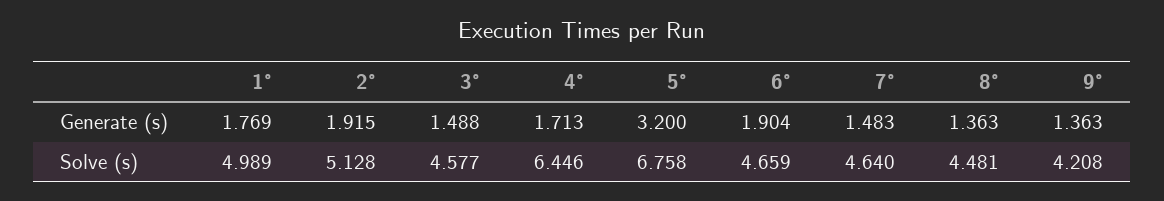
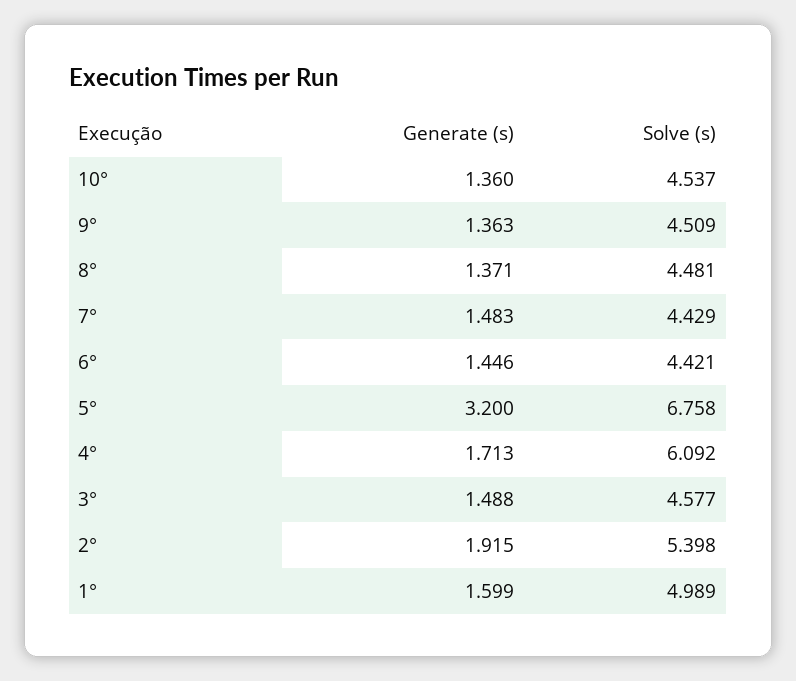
1°, Generate (s): 1.769 -> 1.599
6°, Generate (s): 1.904 -> 1.446
8°, Generate (s): 1.363 -> 1.371
2°, Solve (s): 5.128 -> 5.398
4°, Solve (s): 6.446 -> 6.092
6°, Solve (s): 4.659 -> 4.421
7°, Solve (s): 4.64 -> 4.429
9°, Solve (s): 4.208 -> 4.509
10°, Generate (s): none -> 1.36
10°, Solve (s): none -> 4.537

